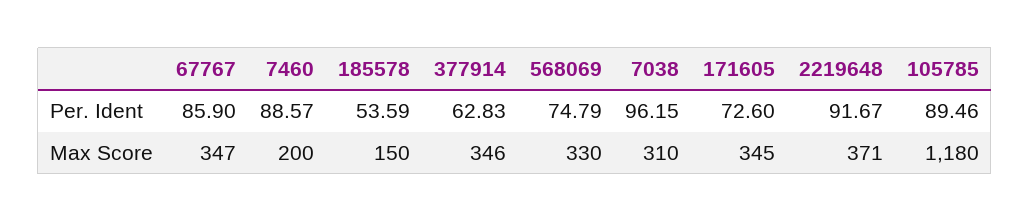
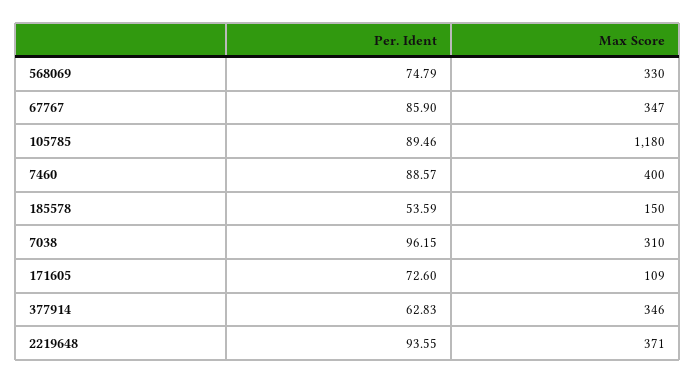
2219648, Per. Ident: 91.67 -> 93.55
7460, Max Score: 200 -> 400
171605, Max Score: 345 -> 109

